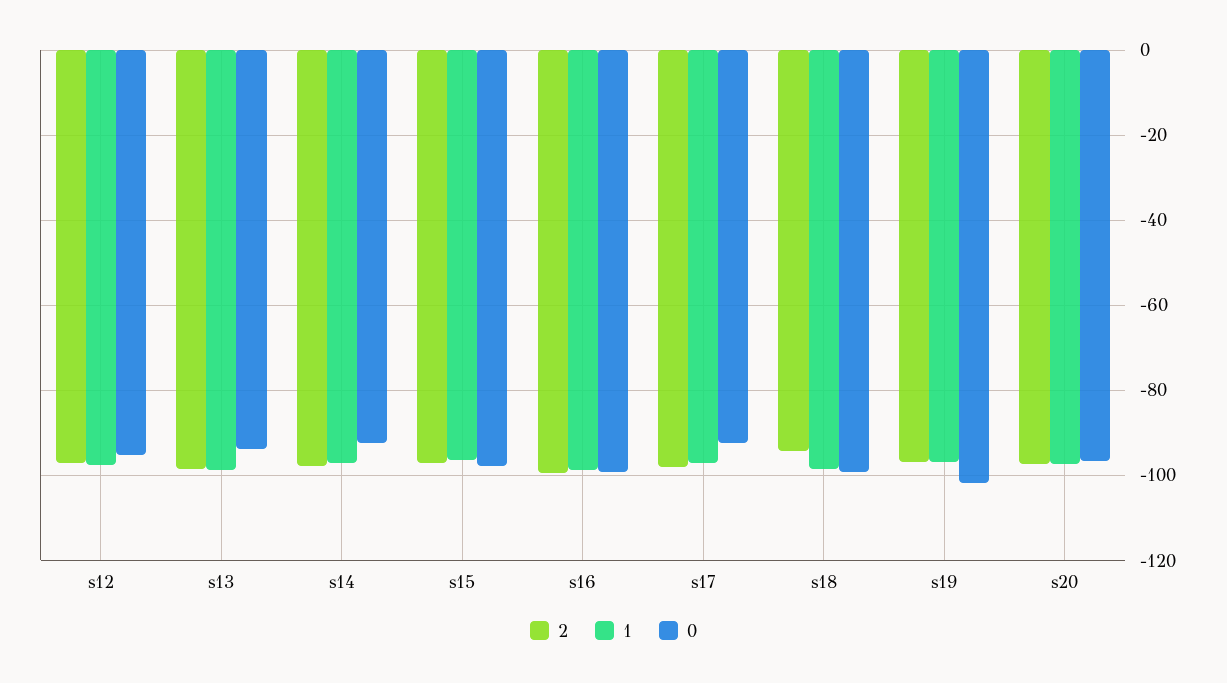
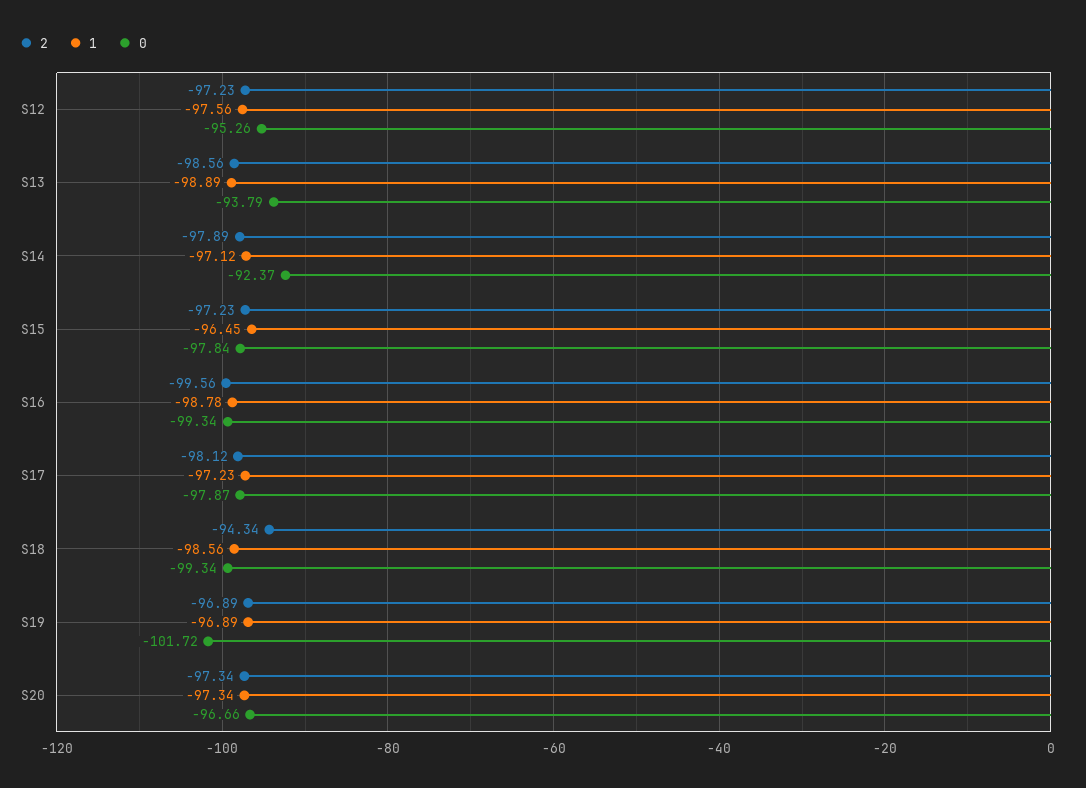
0, s17: -92 -> -97.87

